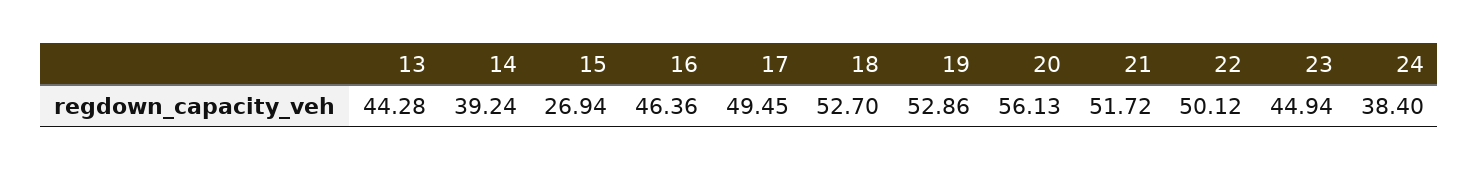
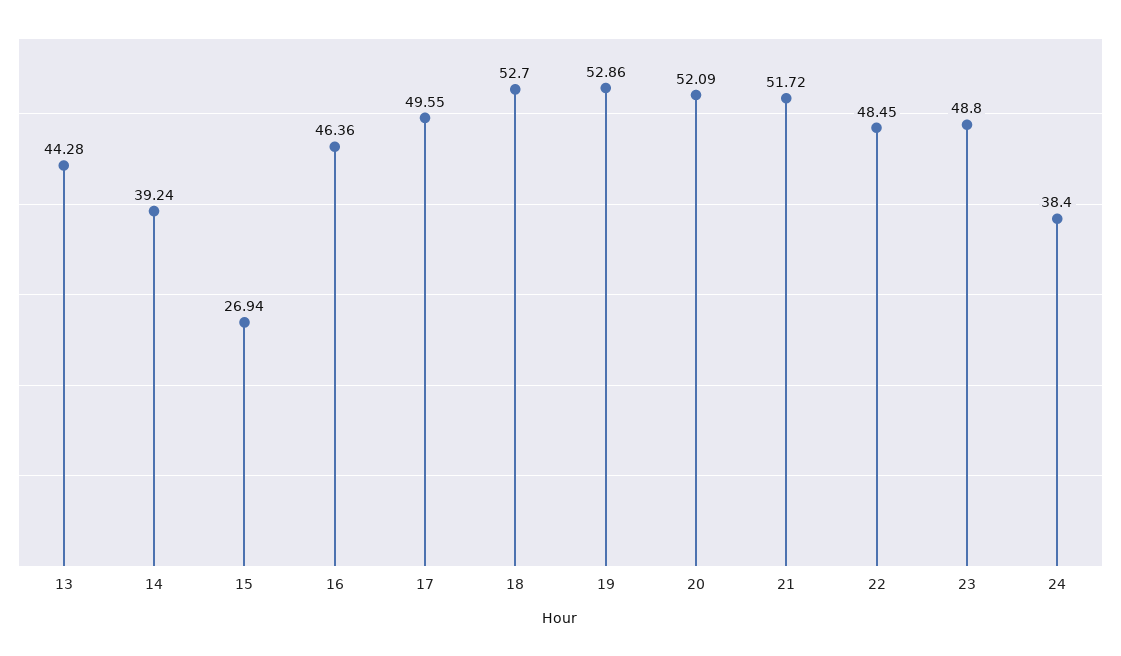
17: 49.45 -> 49.55
20: 56.13 -> 52.09
22: 50.12 -> 48.45
23: 44.94 -> 48.8

